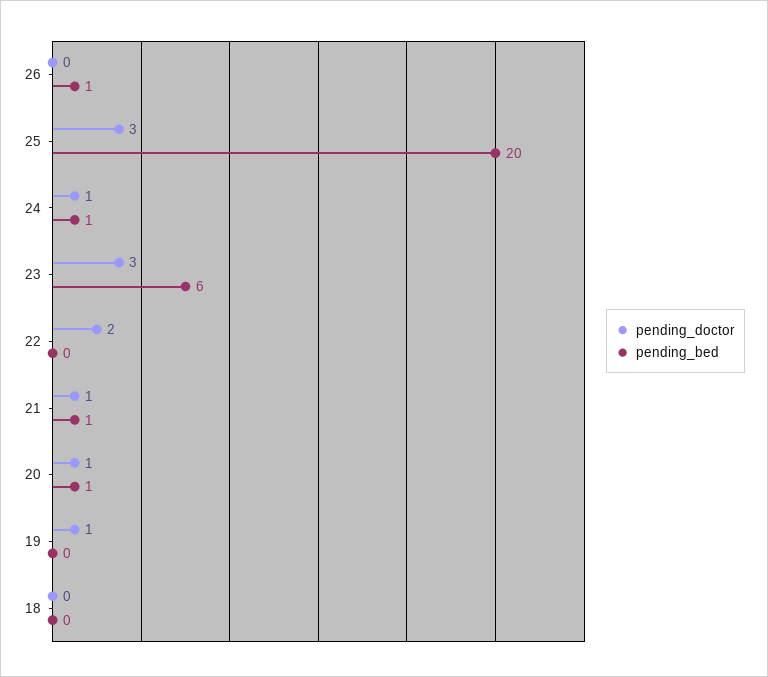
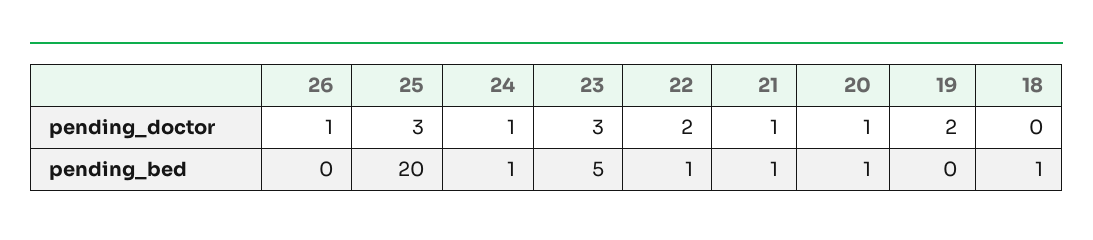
pending_doctor, 26: 0 -> 1
pending_bed, 26: 1 -> 0
pending_bed, 23: 6 -> 5
pending_bed, 22: 0 -> 1
pending_doctor, 19: 1 -> 2
pending_bed, 18: 0 -> 1

